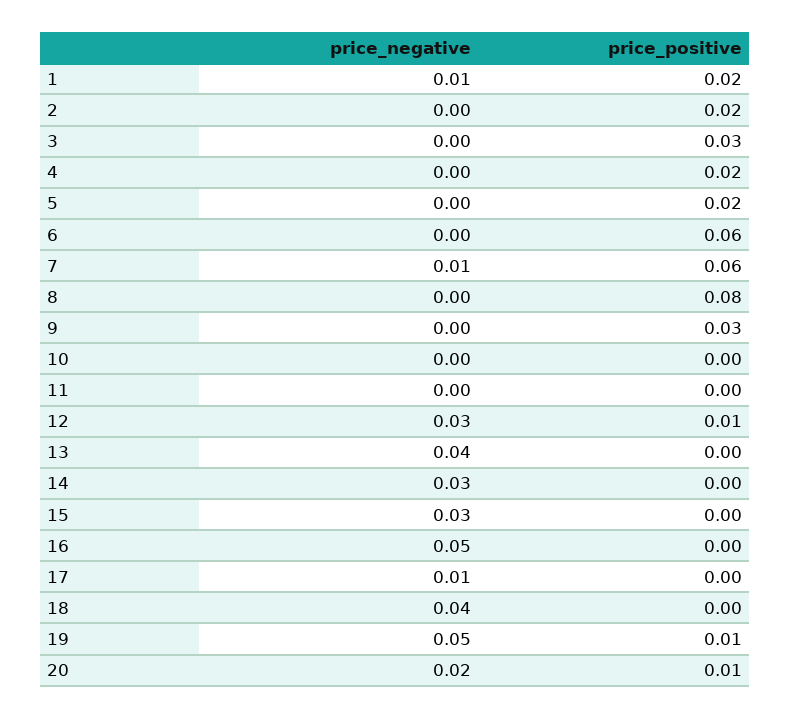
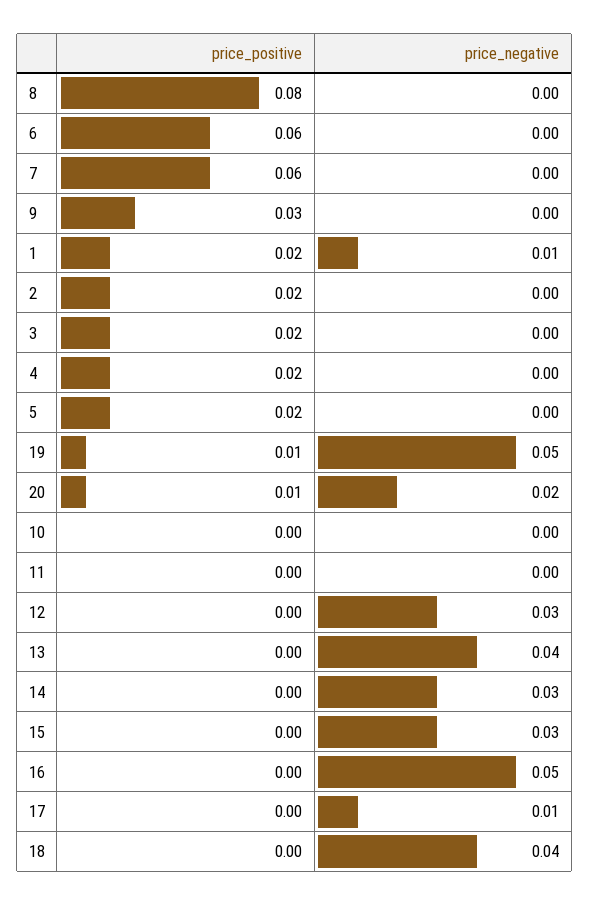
price_positive, 3: 0.03 -> 0.02
price_negative, 7: 0.01 -> 0
price_positive, 12: 0.01 -> 0

